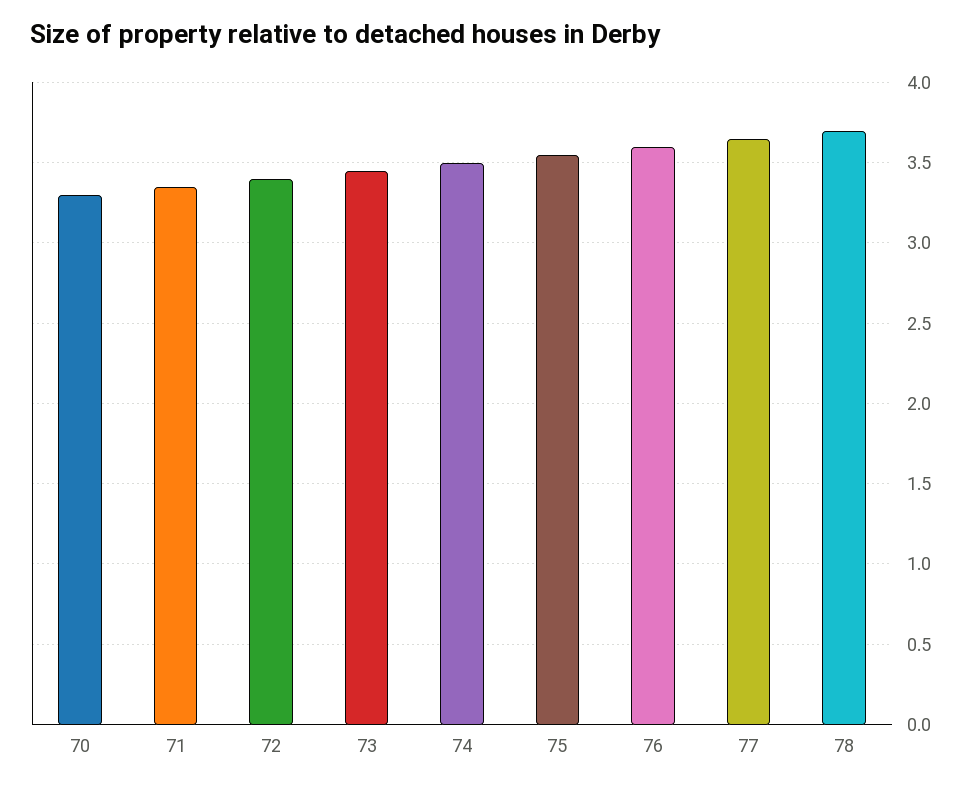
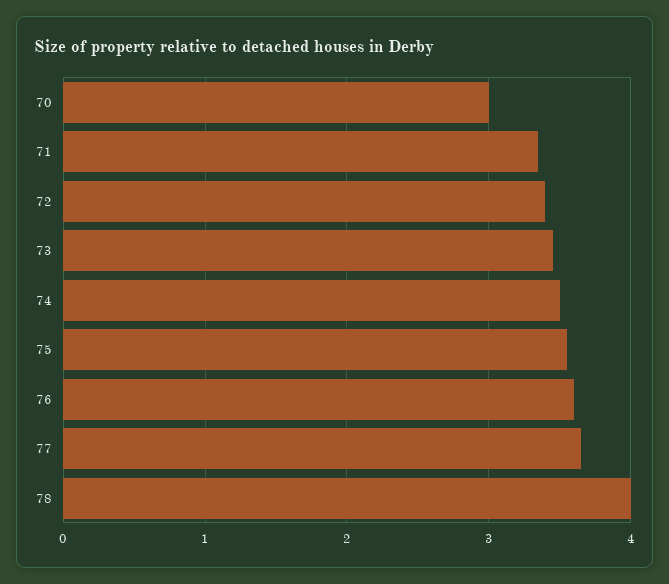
70: 3.3 -> 3
78: 3.7 -> 4

